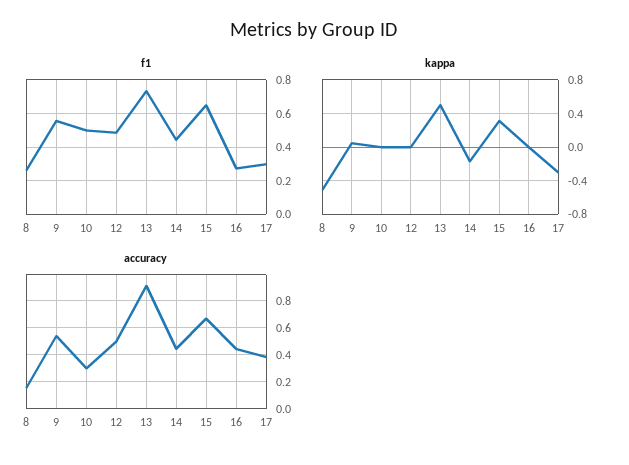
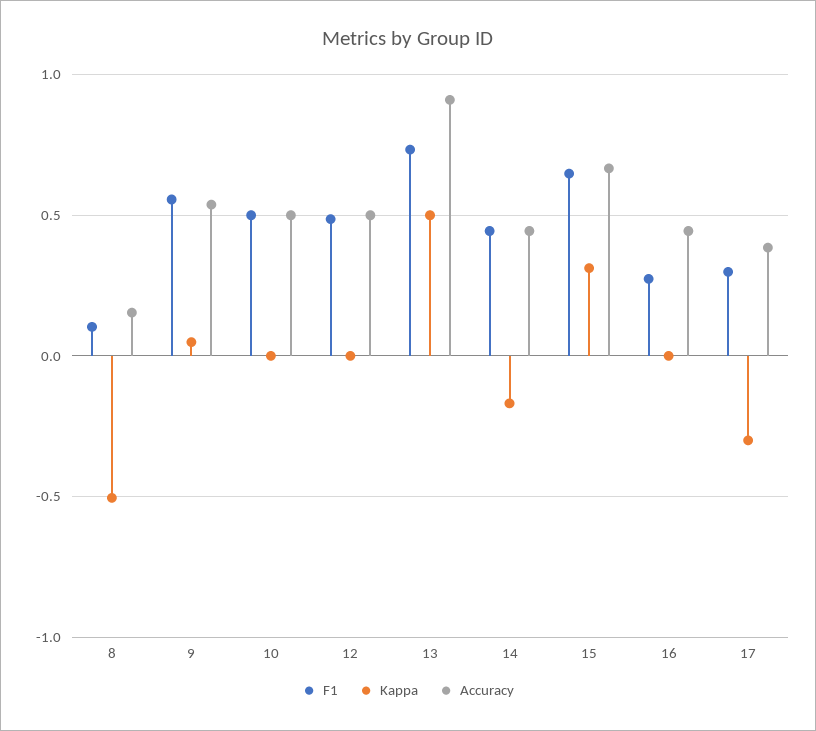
f1, 8: 0.25 -> 0.1
accuracy, 10: 0.3 -> 0.5

